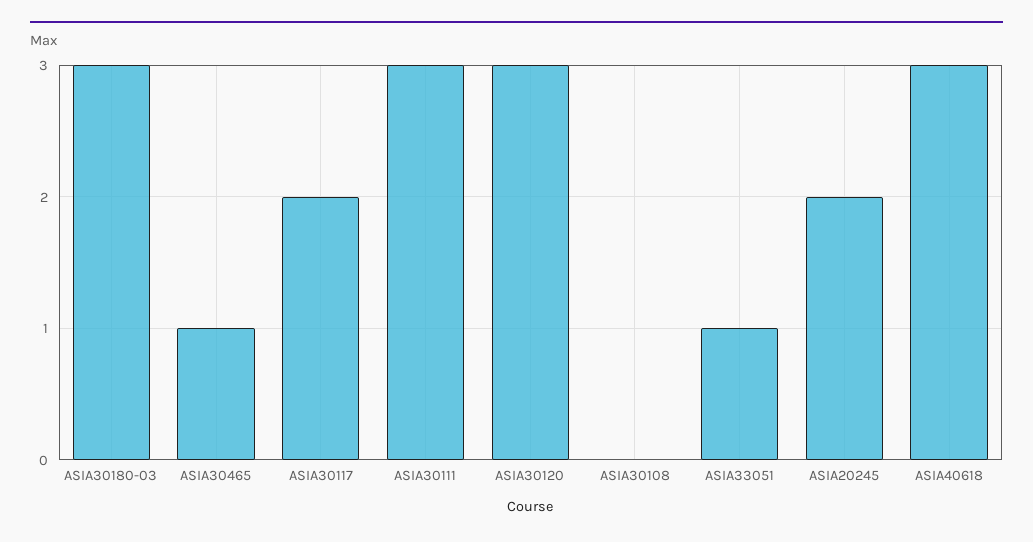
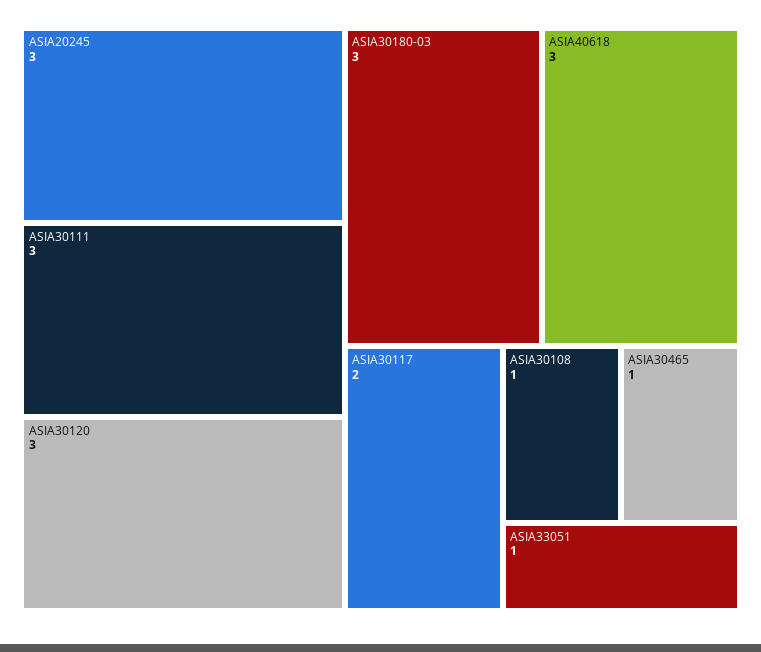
ASIA30108: 0 -> 1
ASIA20245: 2 -> 3

